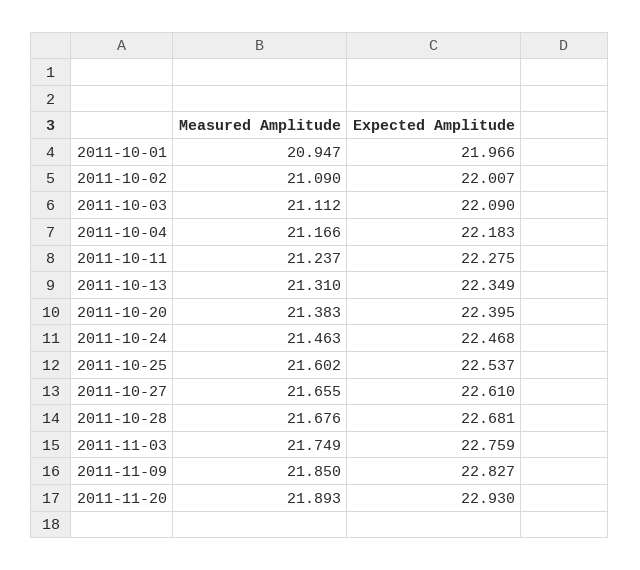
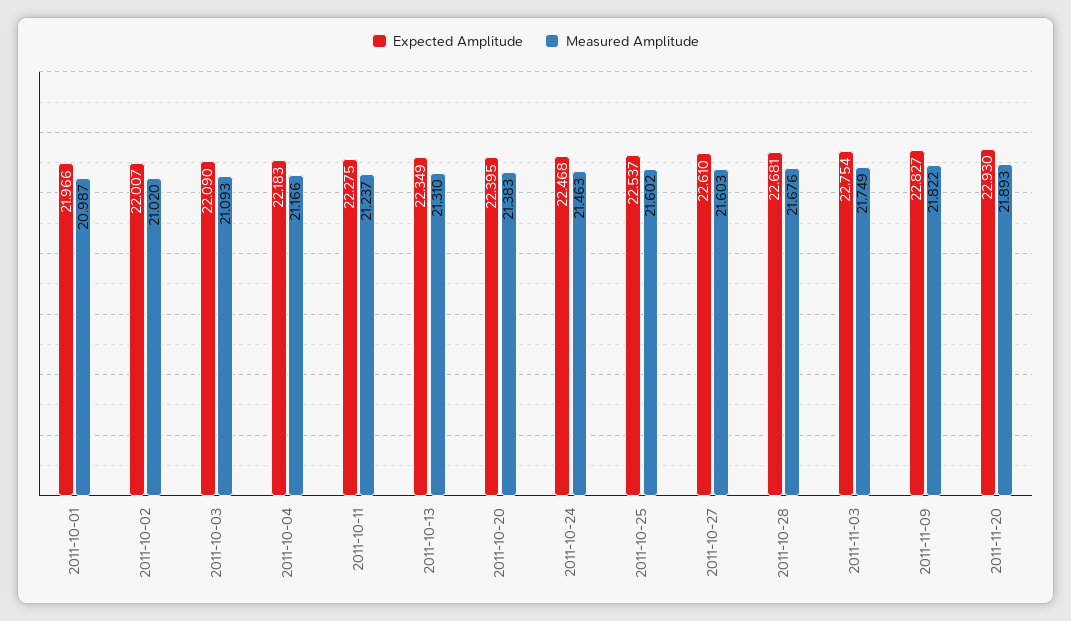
Measured Amplitude, 2011-10-01: 20.947 -> 20.987
Measured Amplitude, 2011-10-02: 21.09 -> 21.02
Measured Amplitude, 2011-10-03: 21.112 -> 21.093
Measured Amplitude, 2011-10-27: 21.655 -> 21.603
Expected Amplitude, 2011-11-03: 22.759 -> 22.754
Measured Amplitude, 2011-11-09: 21.85 -> 21.822

